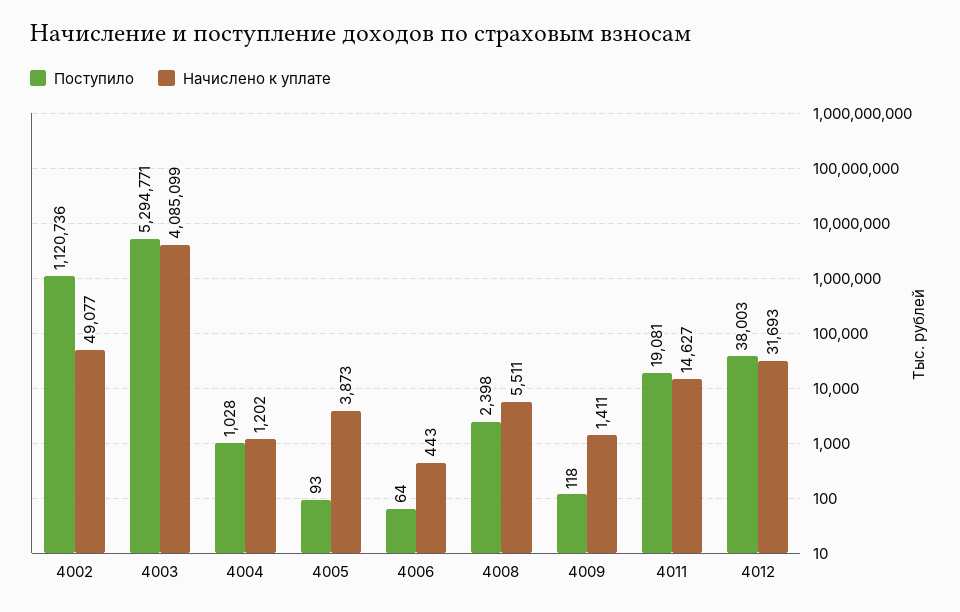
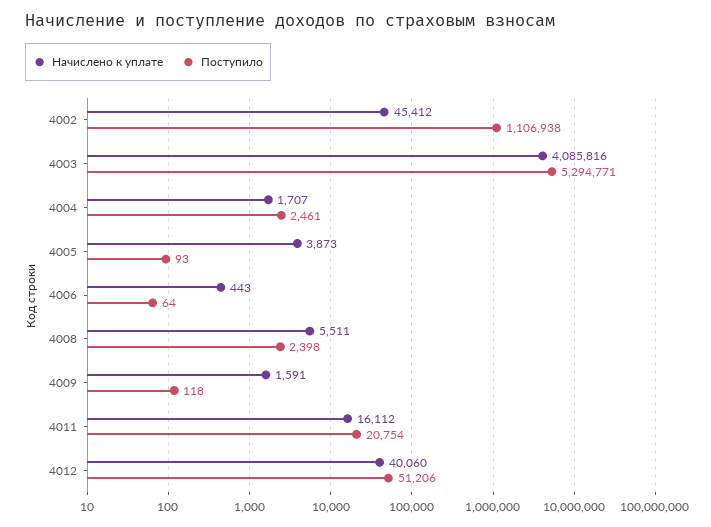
Поступило, 4002: 1120736 -> 1106938
Начислено к уплате, 4002: 49077 -> 45412
Начислено к уплате, 4003: 4085099 -> 4085816
Поступило, 4004: 1028 -> 2461
Начислено к уплате, 4004: 1202 -> 1707
Начислено к уплате, 4009: 1411 -> 1591
Поступило, 4011: 19081 -> 20754
Начислено к уплате, 4011: 14627 -> 16112
Поступило, 4012: 38003 -> 51206
Начислено к уплате, 4012: 31693 -> 40060

